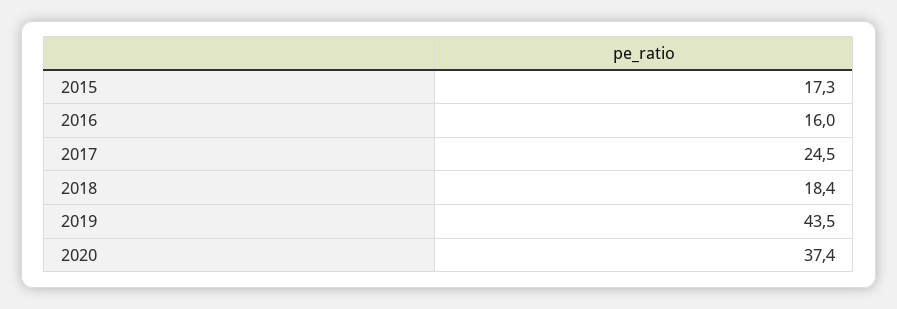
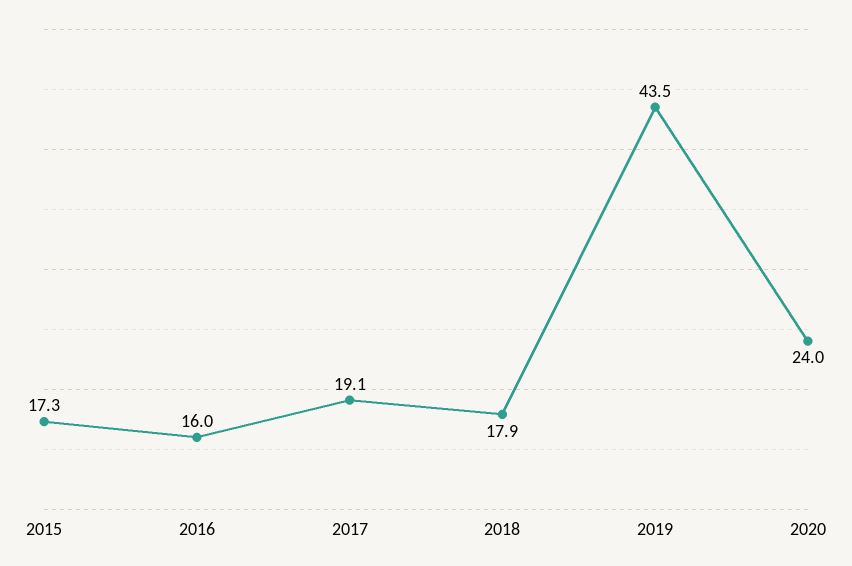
2017: 24.5 -> 19.1
2018: 18.4 -> 17.9
2020: 37.4 -> 24

